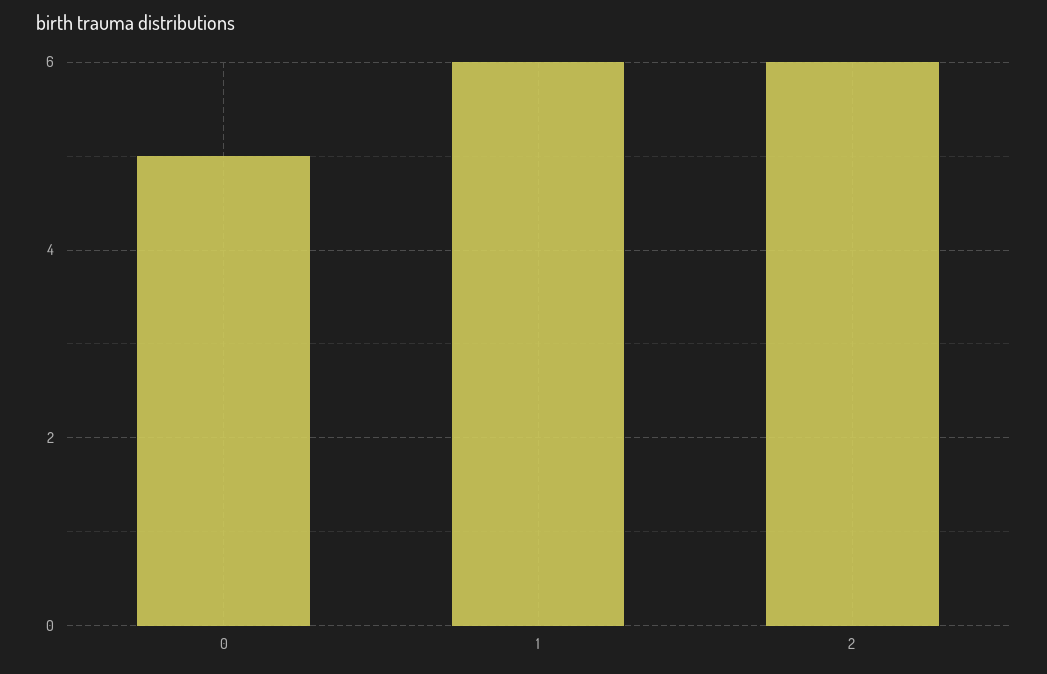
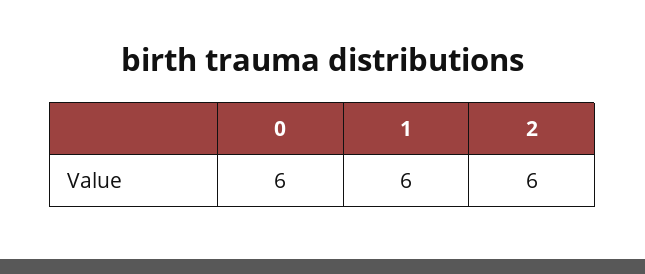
0: 5 -> 6

